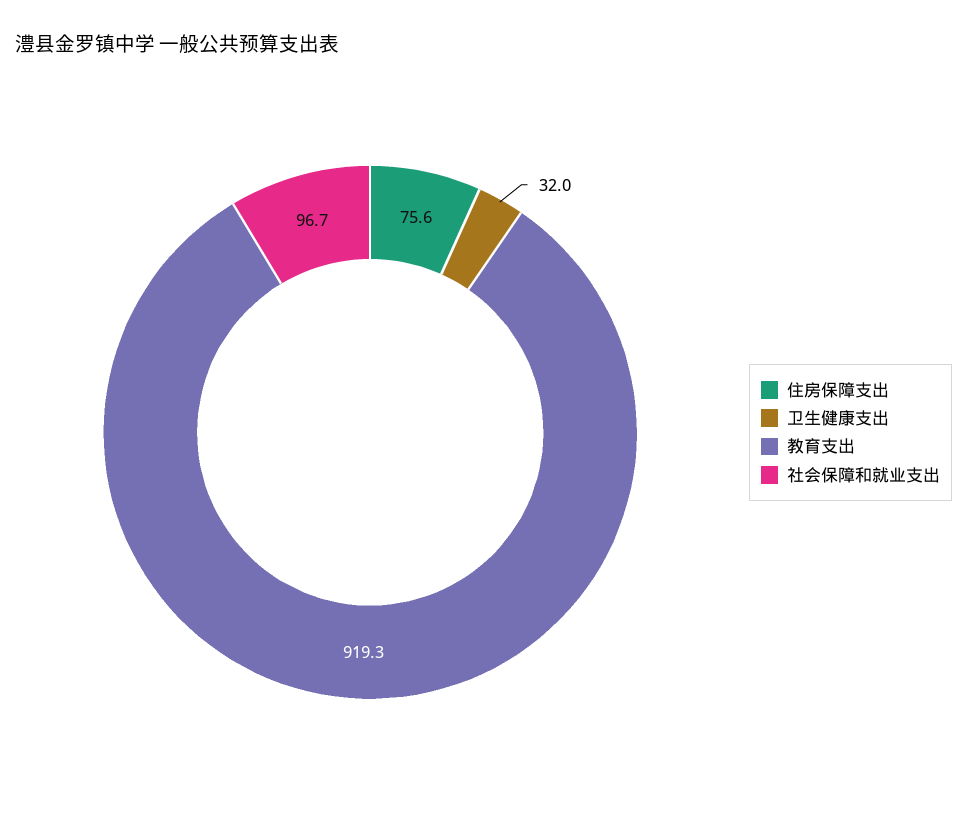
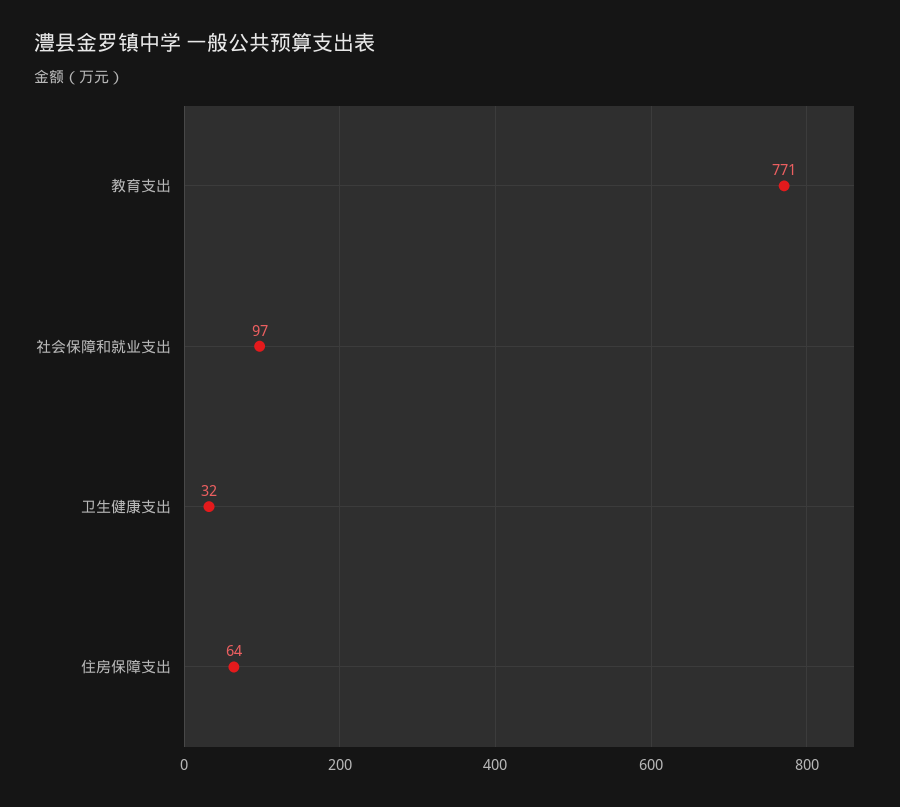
住房保障支出: 75.6 -> 64
教育支出: 919.3 -> 771

